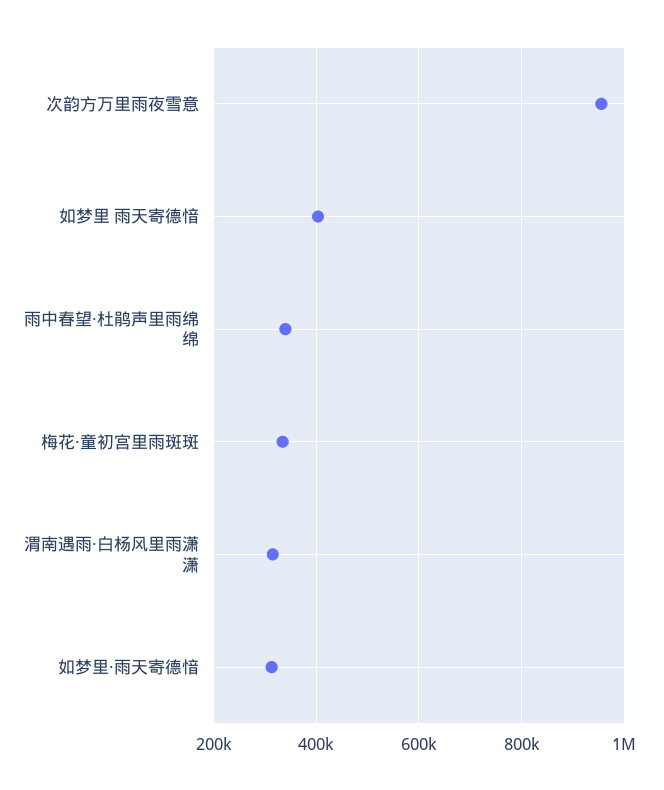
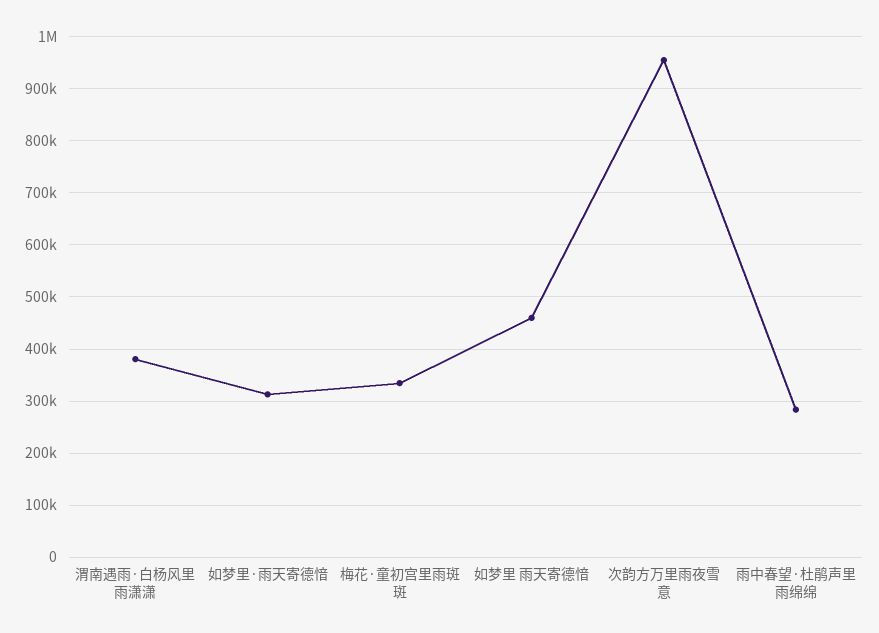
如梦里 雨天寄德愔: 400000 -> 460000
雨中春望·杜鹃声里雨绵绵: 340000 -> 280000
渭南遇雨·白杨风里雨潇潇: 320000 -> 380000

